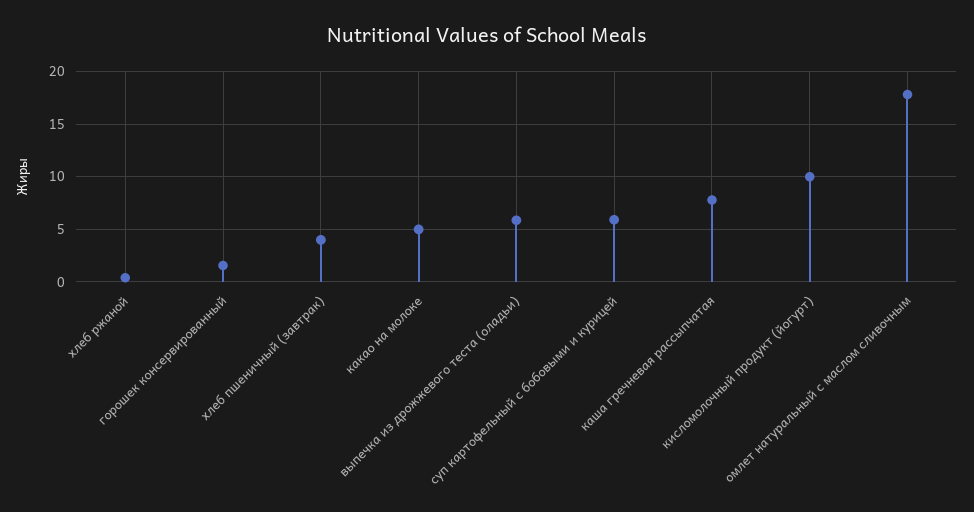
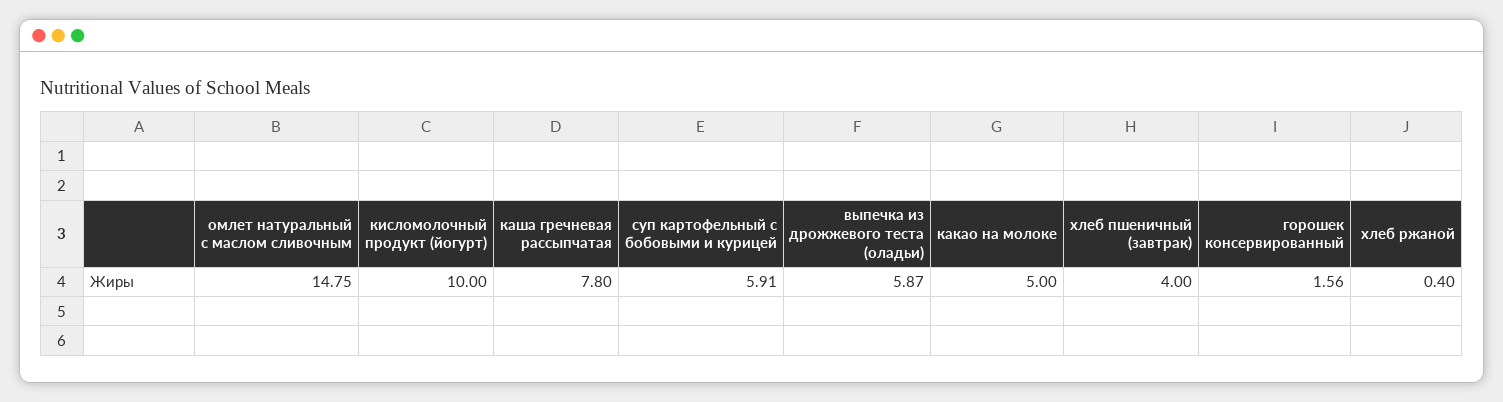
омлет натуральный с маслом сливочным: 18 -> 14.75

